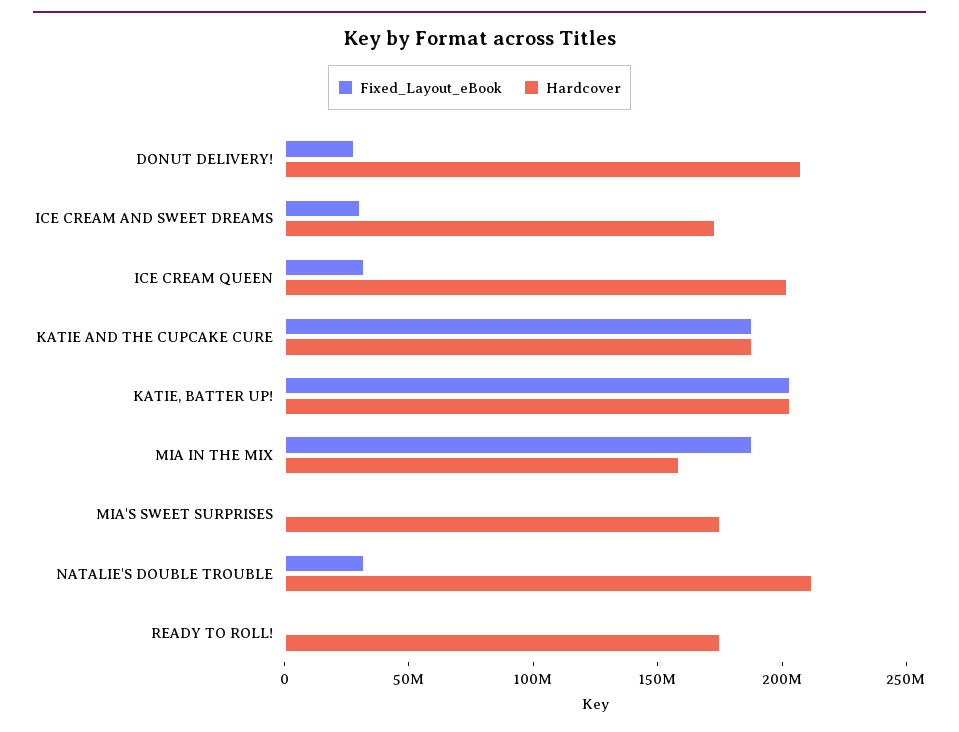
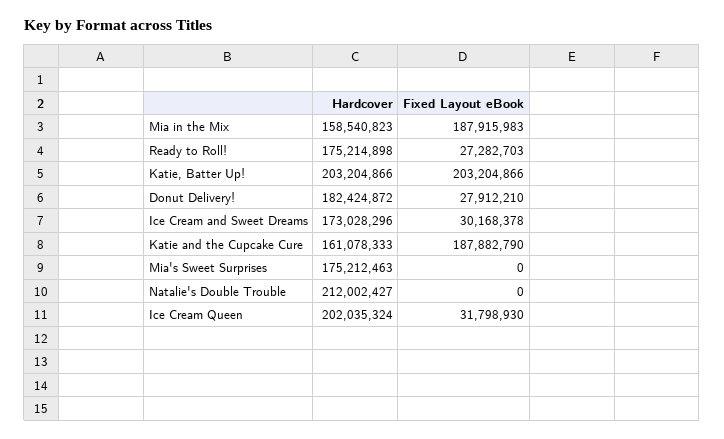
Hardcover, DONUT DELIVERY!: 210000000 -> 182424872
Hardcover, KATIE AND THE CUPCAKE CURE: 190000000 -> 161078333
Fixed_Layout_eBook, NATALIE'S DOUBLE TROUBLE: 30000000 -> 0
Fixed_Layout_eBook, READY TO ROLL!: 0 -> 27282703

